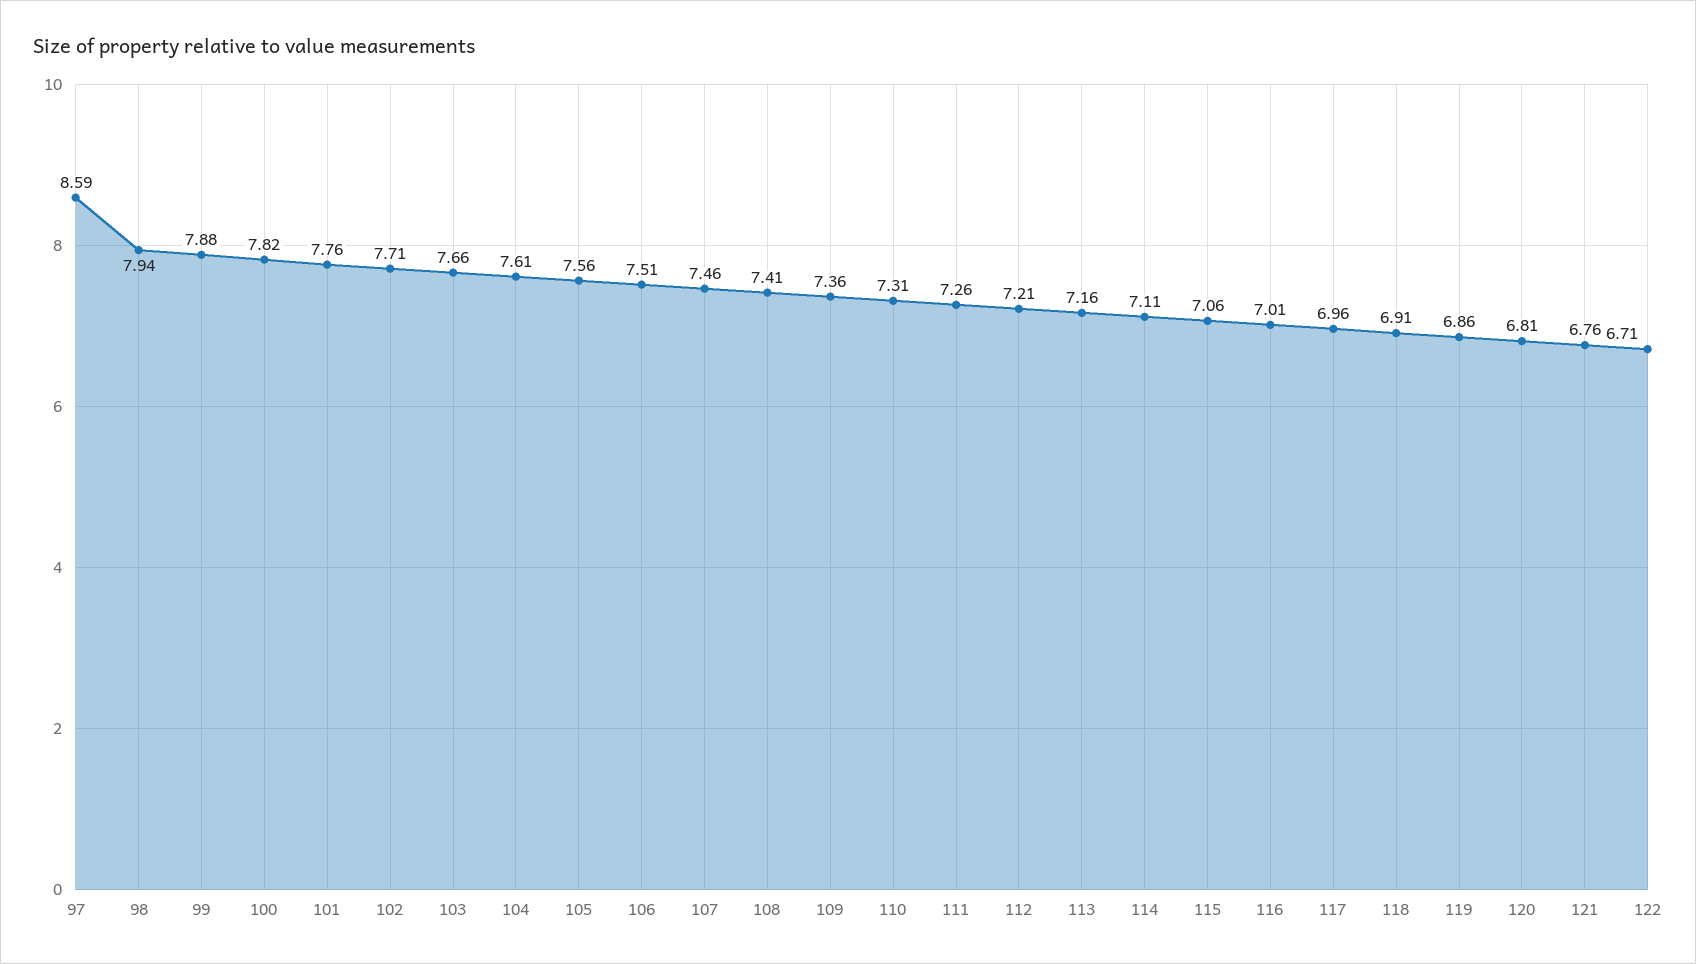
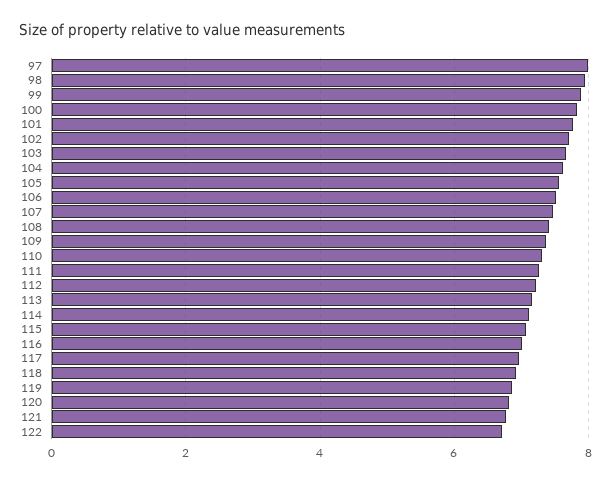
97: 8.59 -> 8

